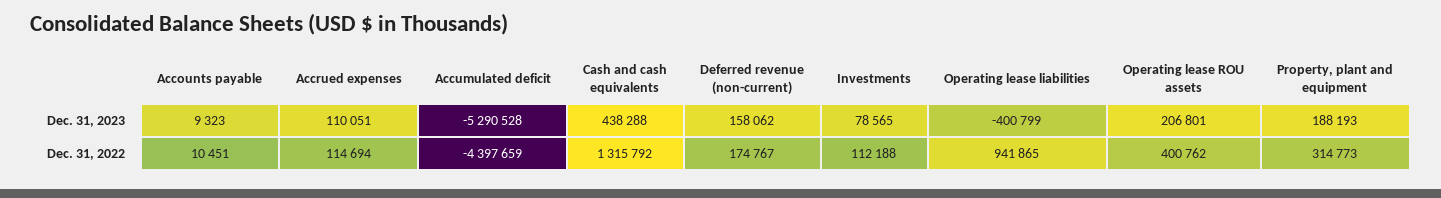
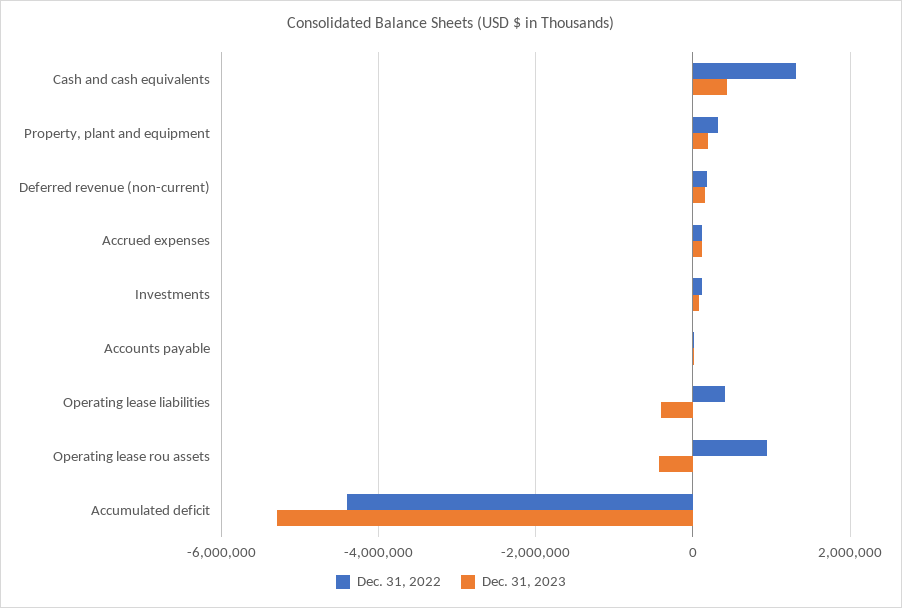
Dec. 31, 2023, Operating lease ROU assets: 206801 -> -400000
Dec. 31, 2022, Operating lease liabilities: 941865 -> 400000
Dec. 31, 2022, Operating lease ROU assets: 400762 -> 1000000

